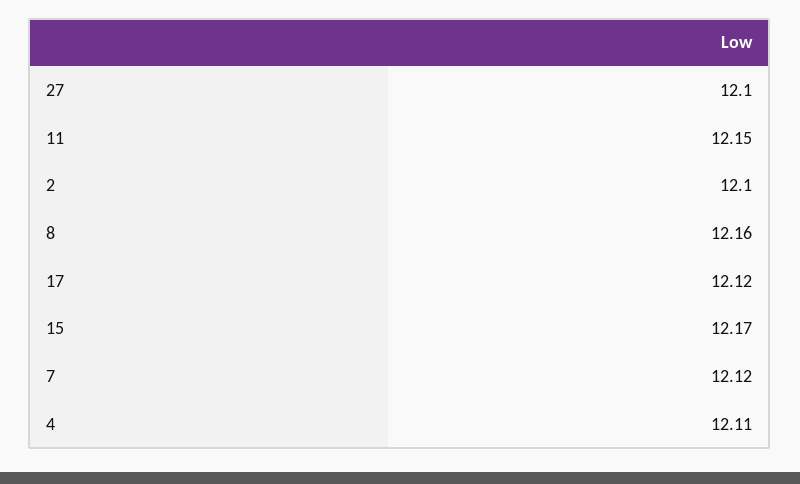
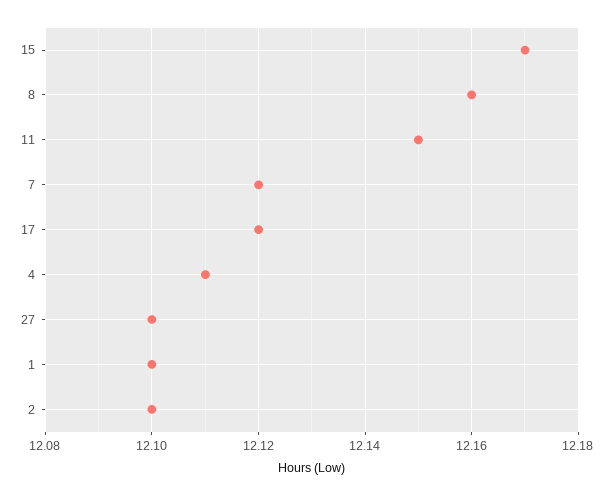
1: none -> 12.1

